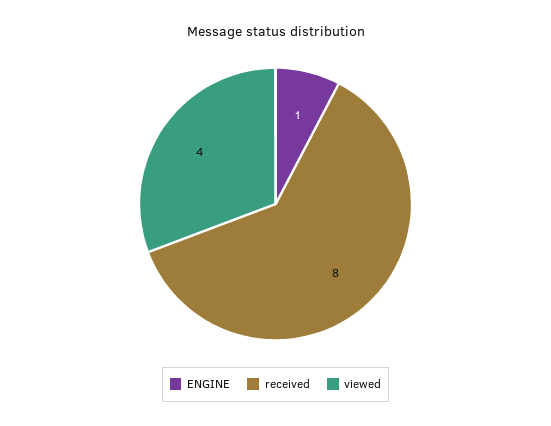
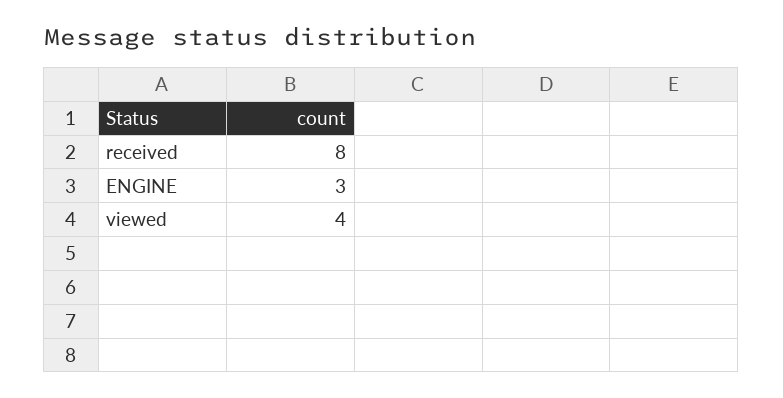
ENGINE: 1 -> 3

